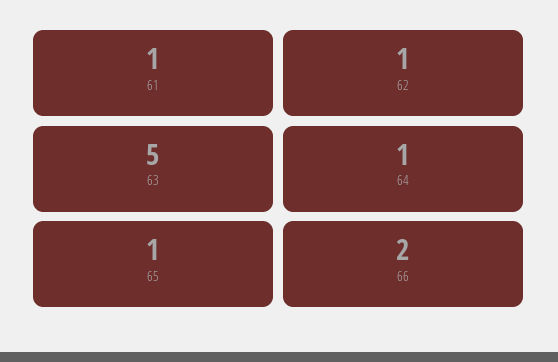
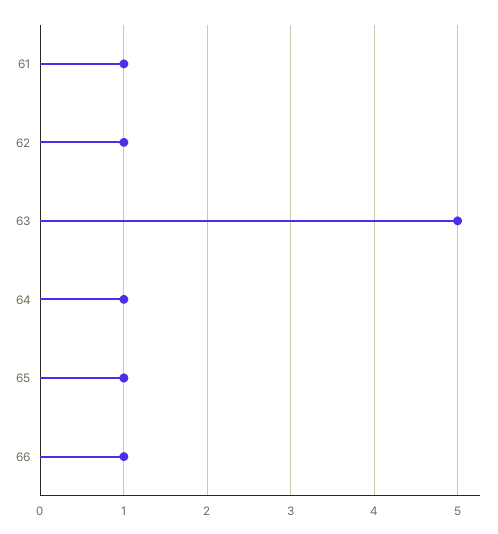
66: 2 -> 1

